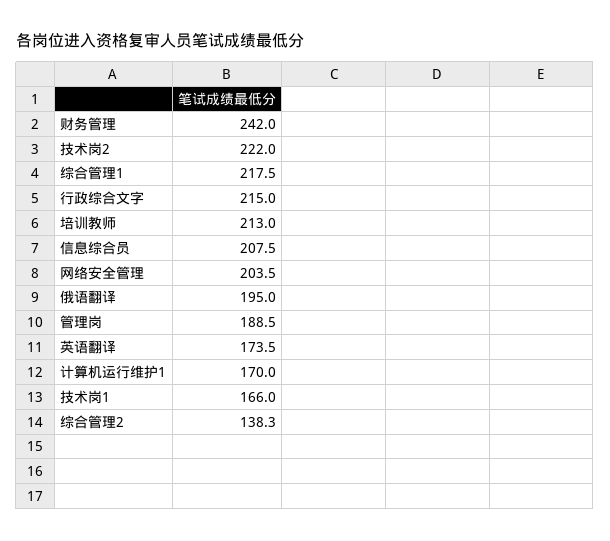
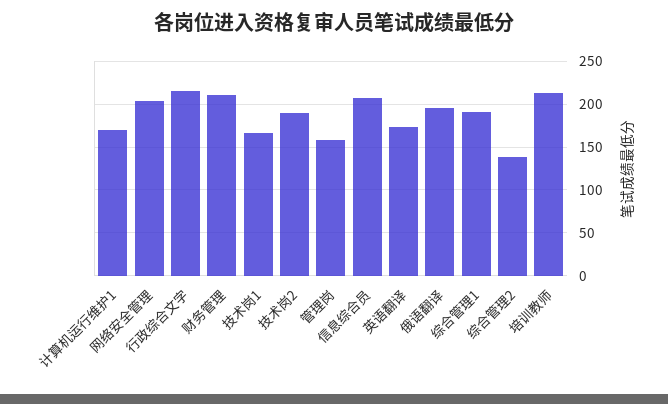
财务管理: 242 -> 210
技术岗2: 222 -> 190
综合管理1: 217.5 -> 190
管理岗: 188.5 -> 160

